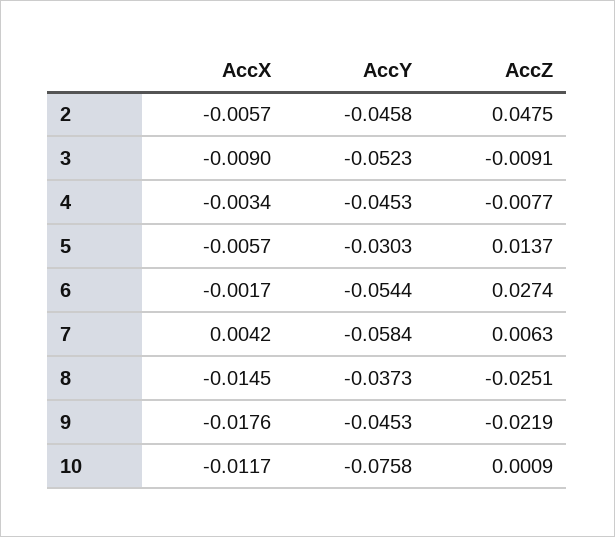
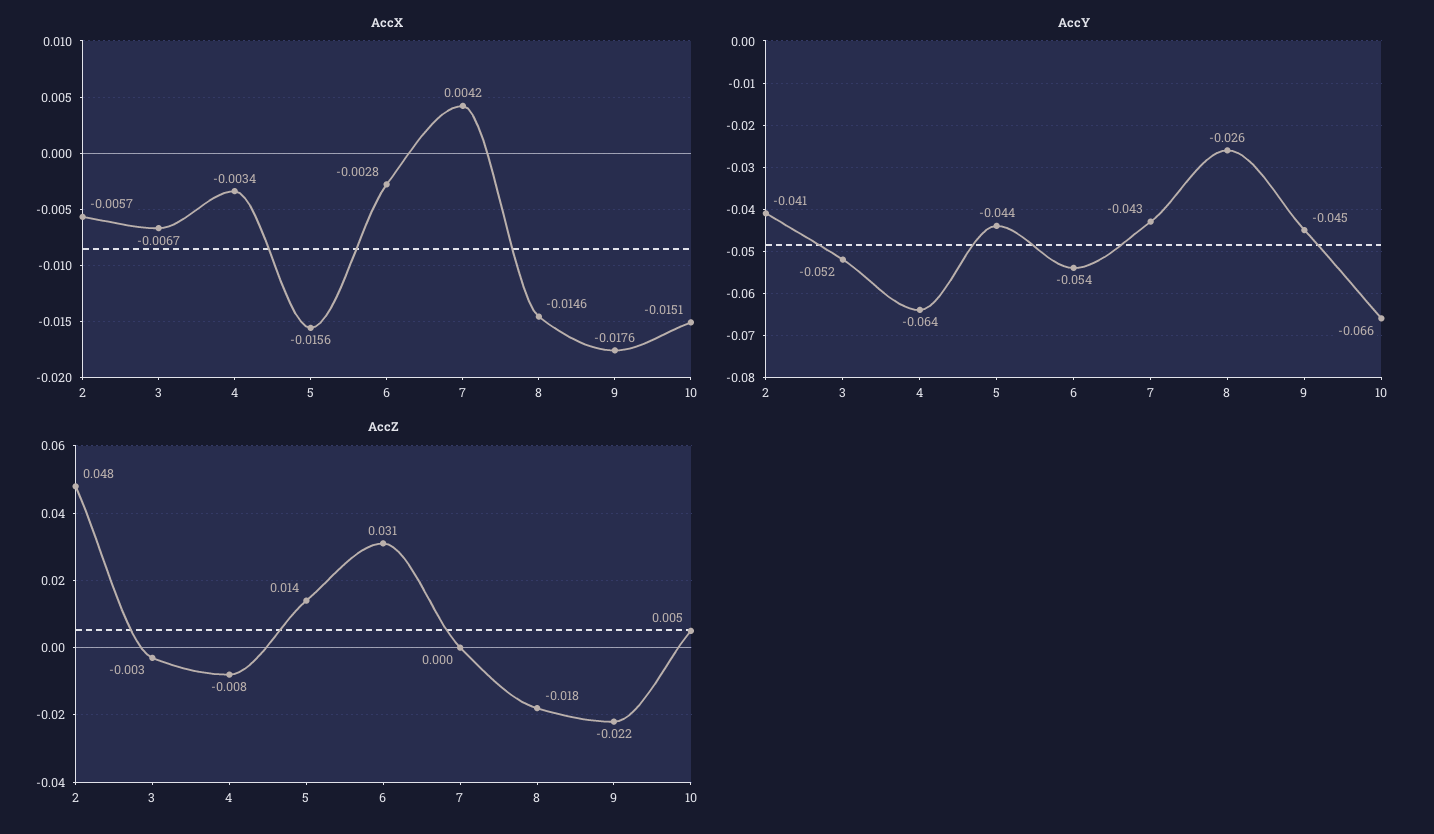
AccY, 2: -0.0458 -> -0.041
AccX, 3: -0.009 -> -0.0067
AccZ, 3: -0.0091 -> -0.003
AccY, 4: -0.0453 -> -0.064
AccX, 5: -0.0057 -> -0.0156
AccY, 5: -0.0303 -> -0.044
AccX, 6: -0.0017 -> -0.0028
AccZ, 6: 0.0274 -> 0.031
AccY, 7: -0.0584 -> -0.043
AccZ, 7: 0.0063 -> 0
AccX, 8: -0.0145 -> -0.0146
AccY, 8: -0.0373 -> -0.026
AccZ, 8: -0.0251 -> -0.018
AccX, 10: -0.0117 -> -0.0151
AccY, 10: -0.0758 -> -0.066
AccZ, 10: 0.0009 -> 0.005

